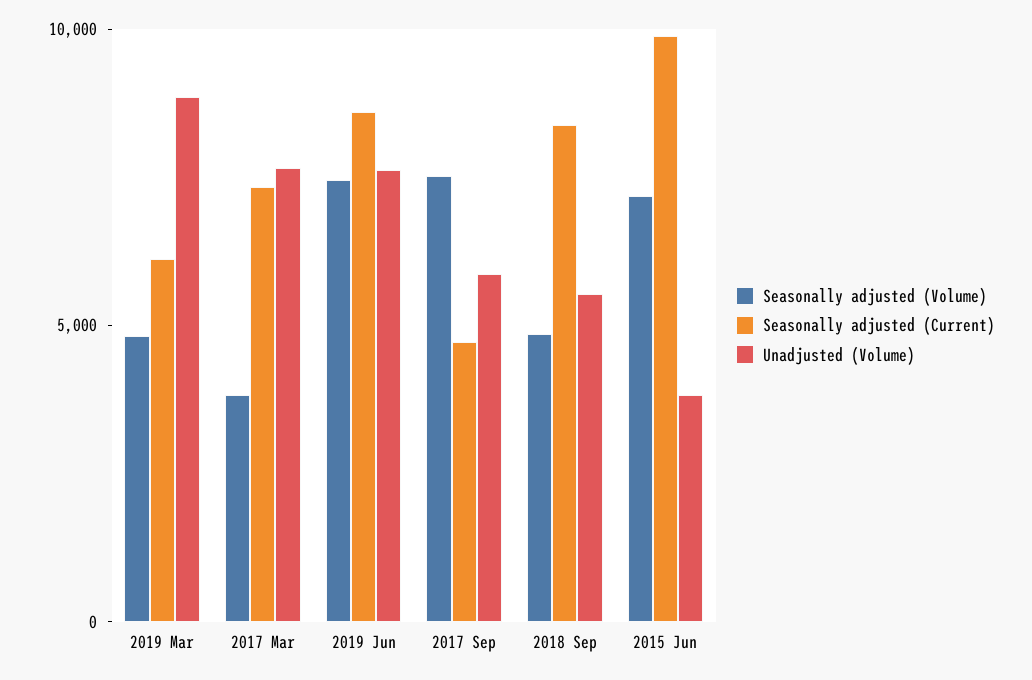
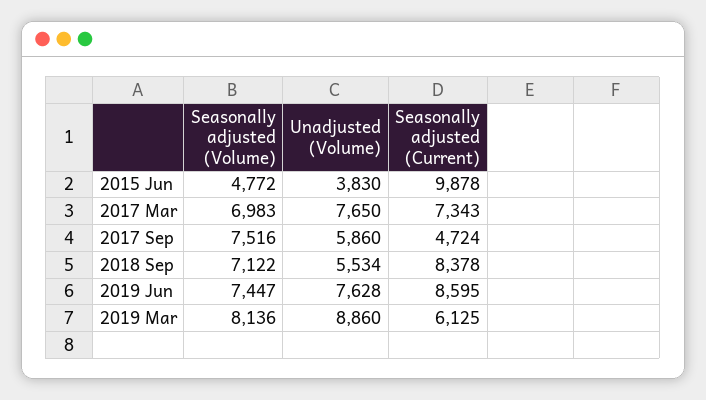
Seasonally adjusted (Volume), 2019 Mar: 5000 -> 8136
Seasonally adjusted (Volume), 2017 Mar: 4000 -> 6983
Seasonally adjusted (Volume), 2018 Sep: 5000 -> 7122
Seasonally adjusted (Volume), 2015 Jun: 7000 -> 4772

